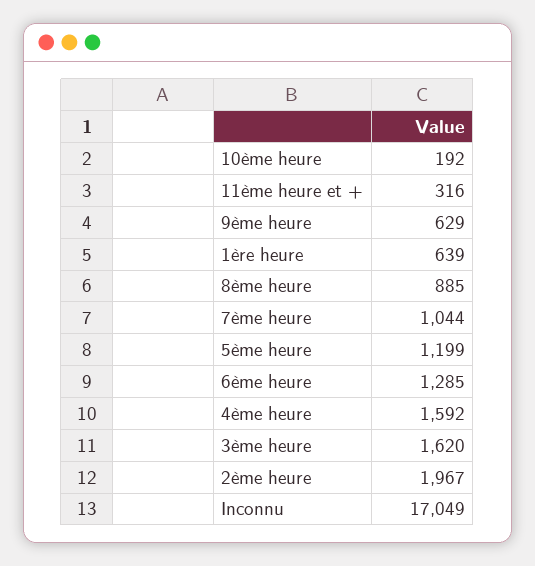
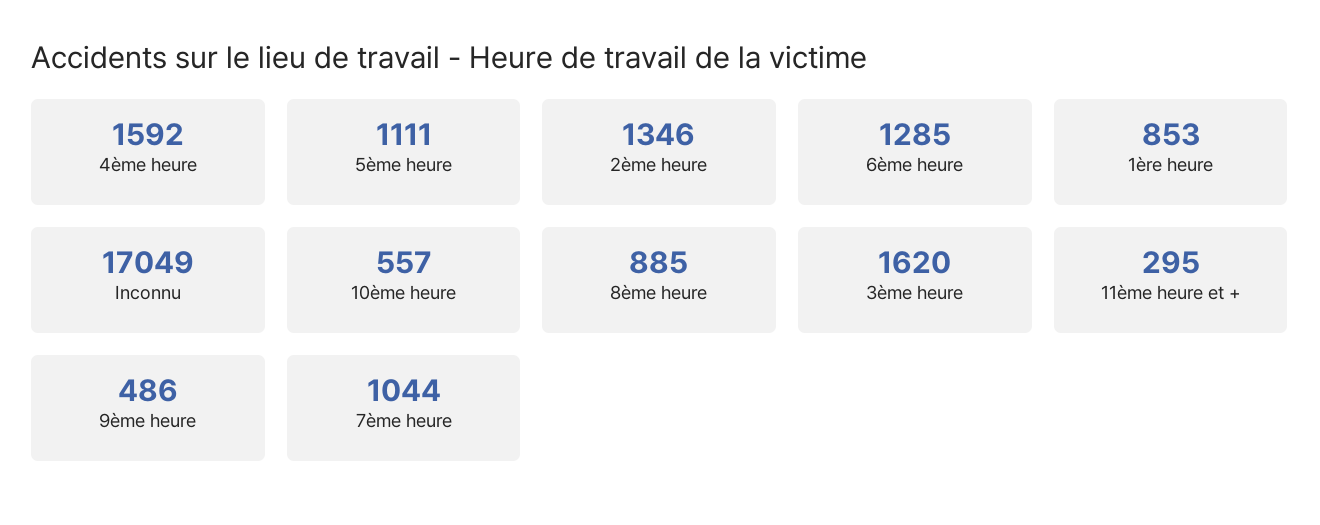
10ème heure: 192 -> 557
11ème heure et +: 316 -> 295
9ème heure: 629 -> 486
1ère heure: 639 -> 853
5ème heure: 1199 -> 1111
2ème heure: 1967 -> 1346

